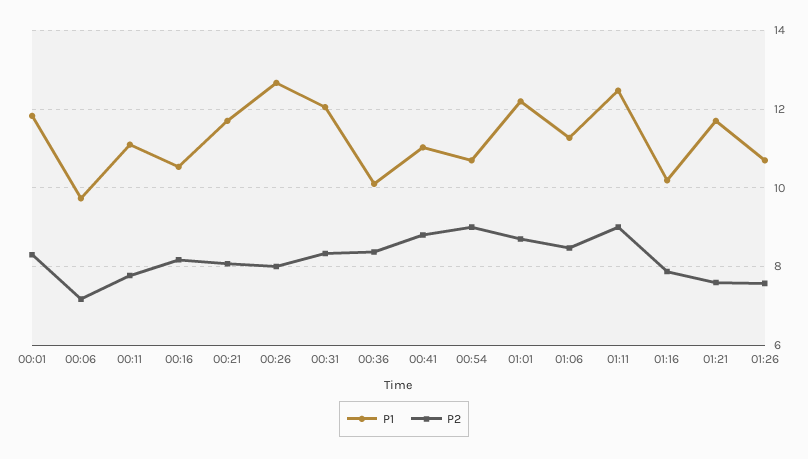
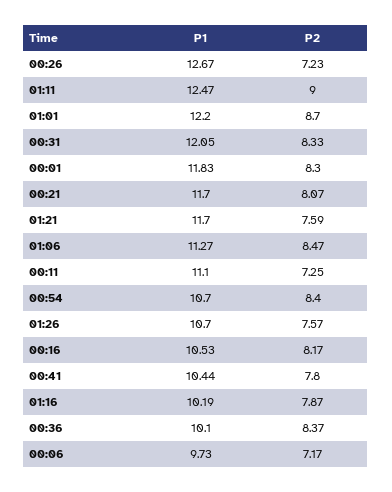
P2, 00:11: 7.8 -> 7.25
P2, 00:26: 8 -> 7.23
P1, 00:41: 11 -> 10.44
P2, 00:41: 8.8 -> 7.8
P2, 00:54: 9 -> 8.4

